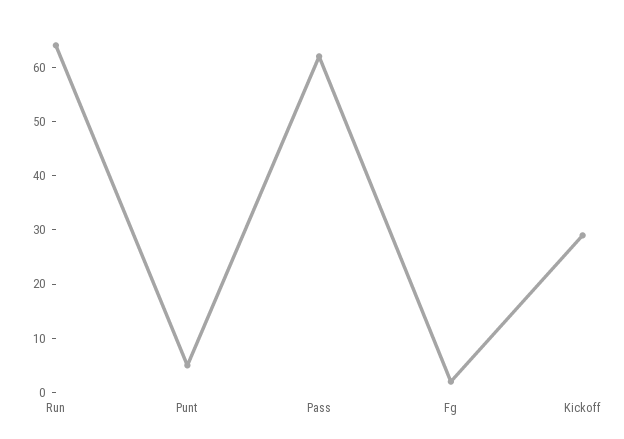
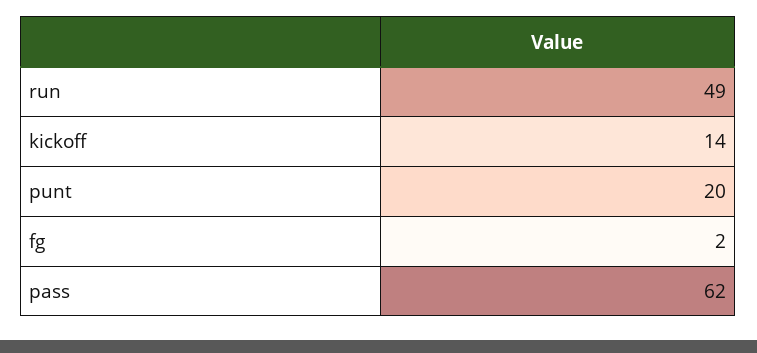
Run: 65 -> 49
Punt: 5 -> 20
Kickoff: 30 -> 14

